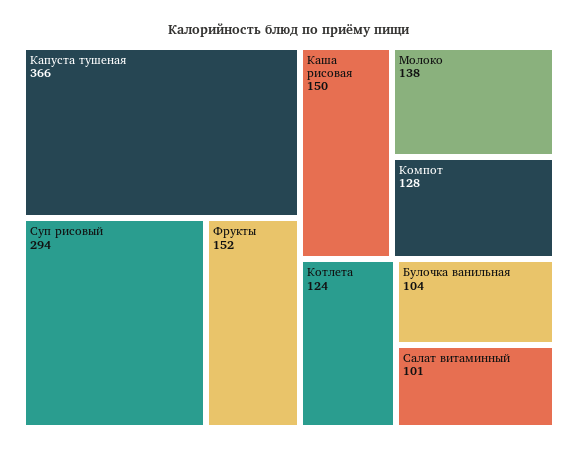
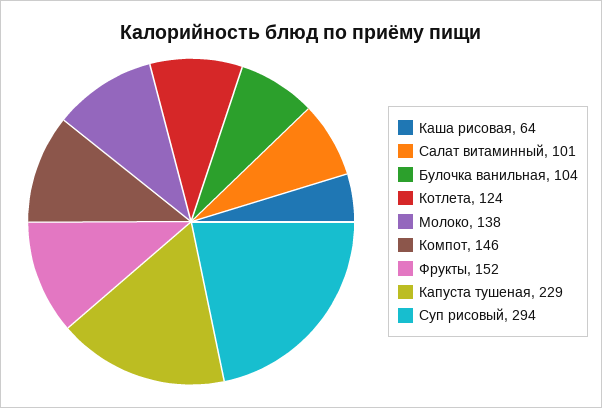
Капуста тушеная: 366 -> 229
Каша рисовая: 150 -> 64
Компот: 128 -> 146

